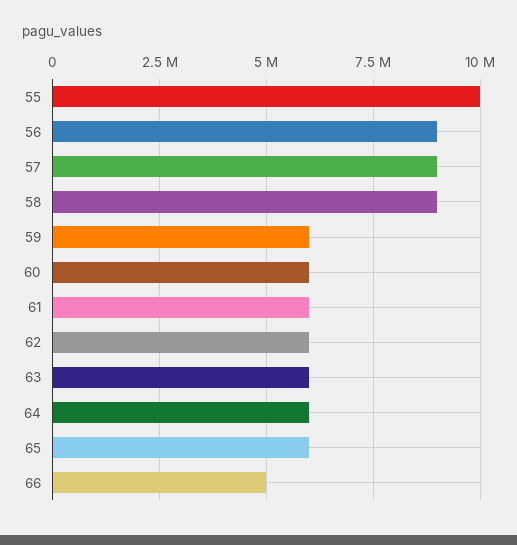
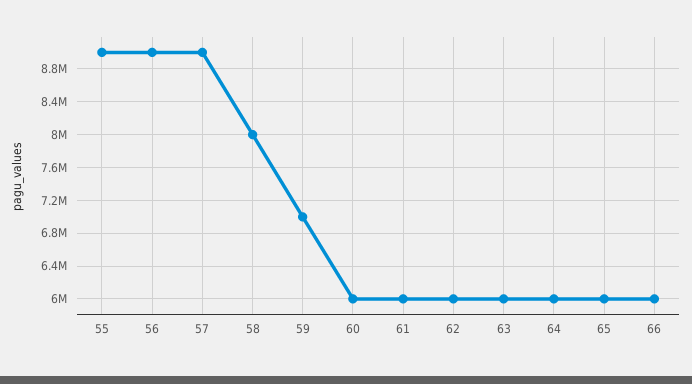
55: 10000000 -> 9000000
58: 9000000 -> 8000000
59: 6000000 -> 7000000
66: 5000000 -> 6000000

